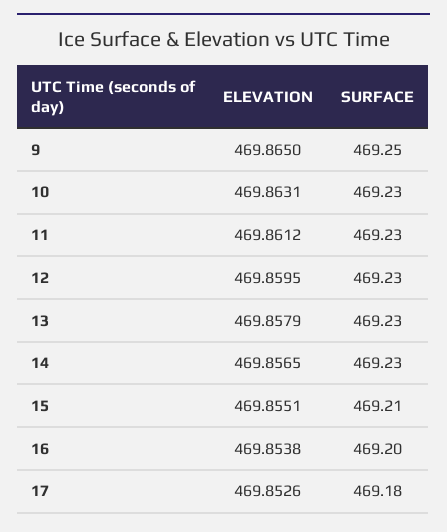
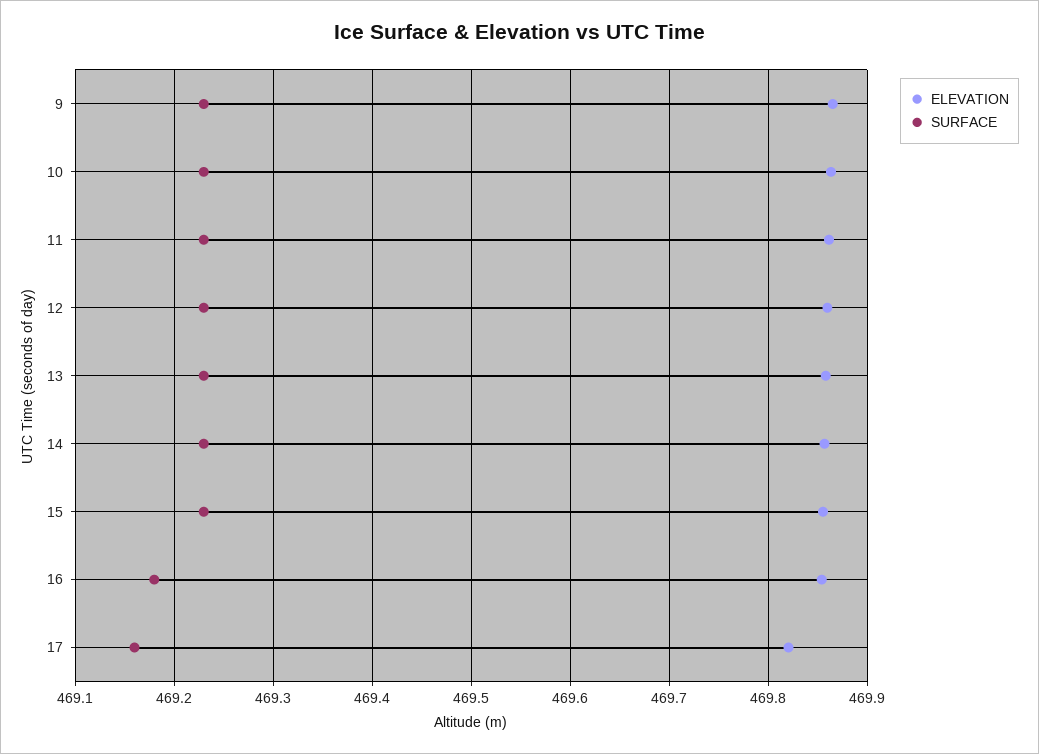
SURFACE, 9: 469.25 -> 469.23
SURFACE, 15: 469.21 -> 469.23
SURFACE, 16: 469.2 -> 469.18
ELEVATION, 17: 469.8526 -> 469.82
SURFACE, 17: 469.18 -> 469.16

